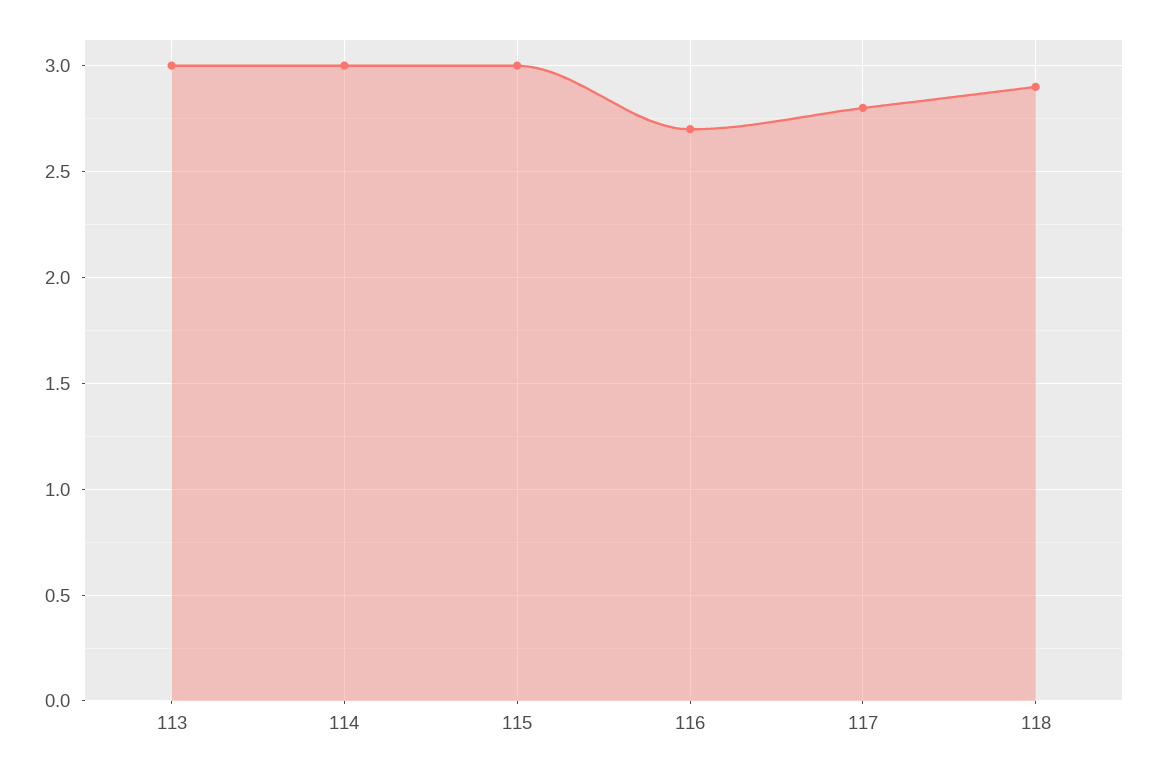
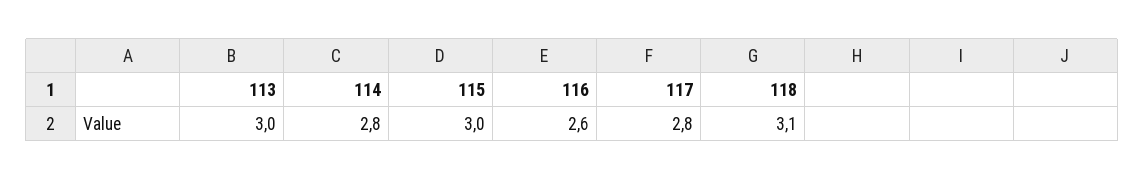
114: 3 -> 2.8
116: 2.7 -> 2.6
118: 2.9 -> 3.1

